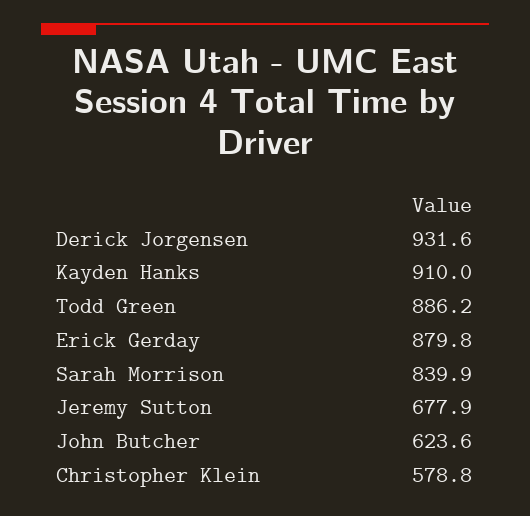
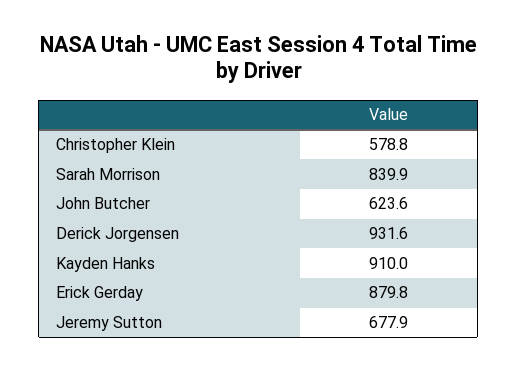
Todd Green: 886.2 -> none

